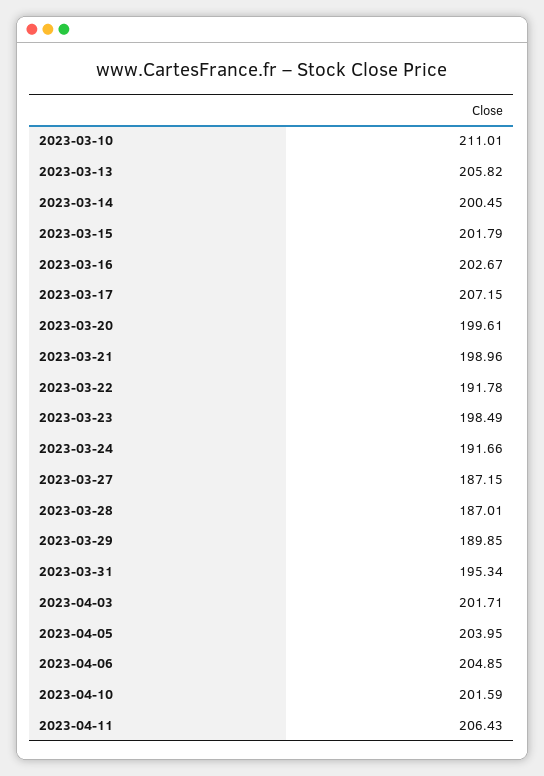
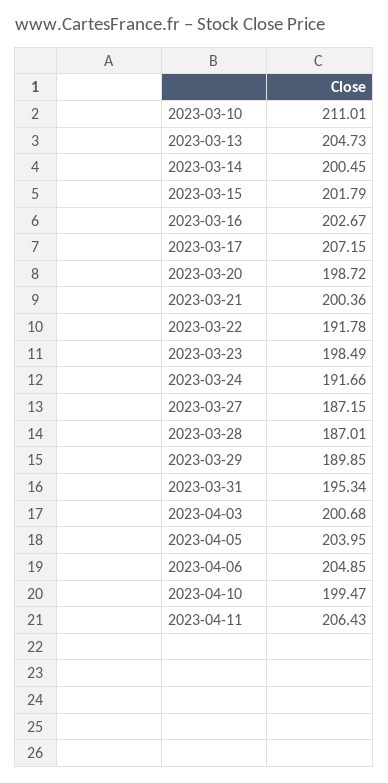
2023-03-13: 205.82 -> 204.73
2023-03-20: 199.61 -> 198.72
2023-03-21: 198.96 -> 200.36
2023-04-03: 201.71 -> 200.68
2023-04-10: 201.59 -> 199.47

